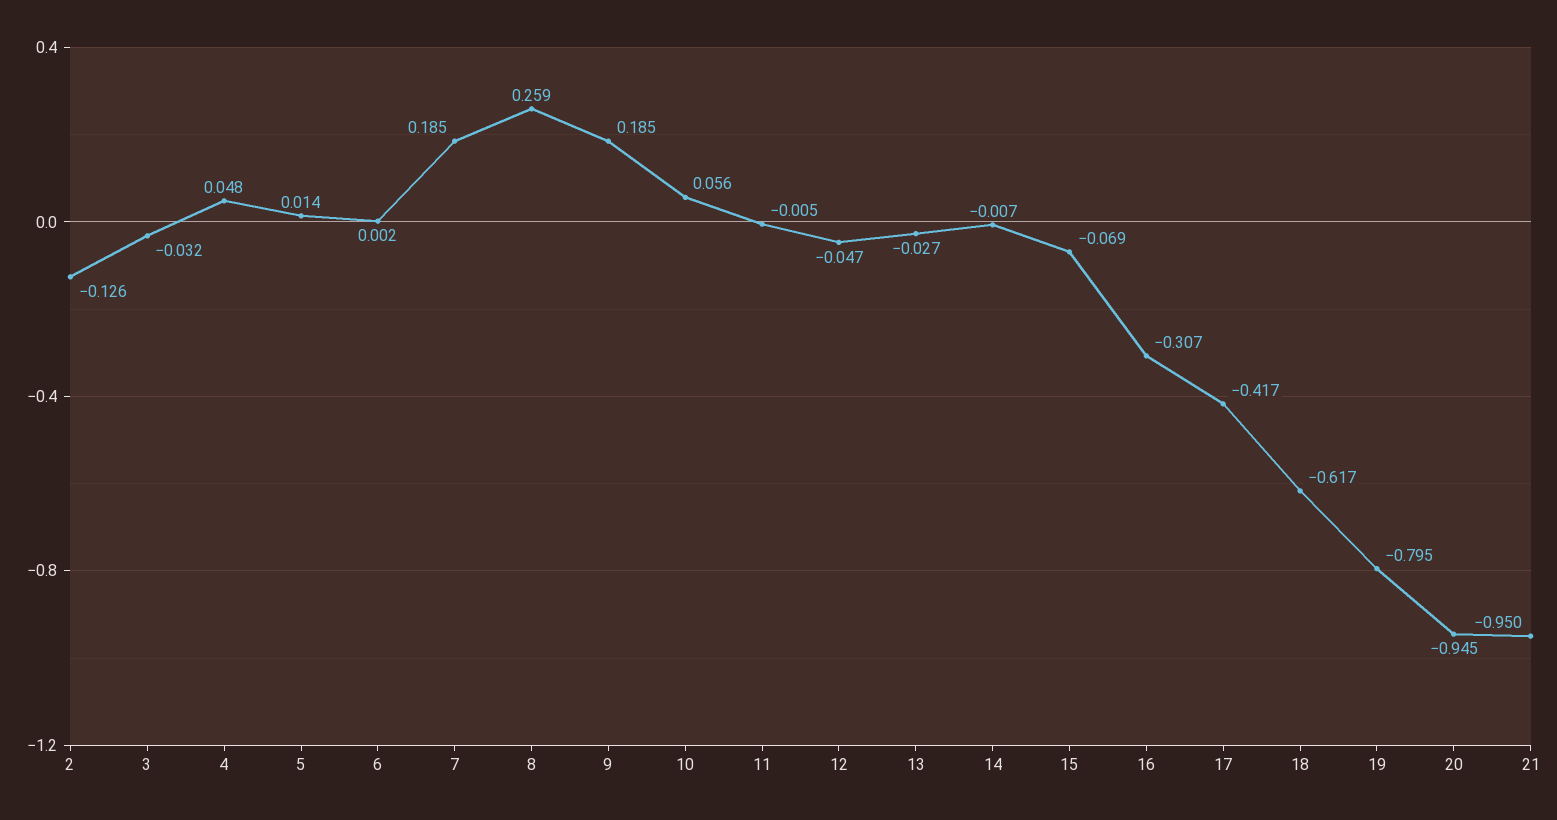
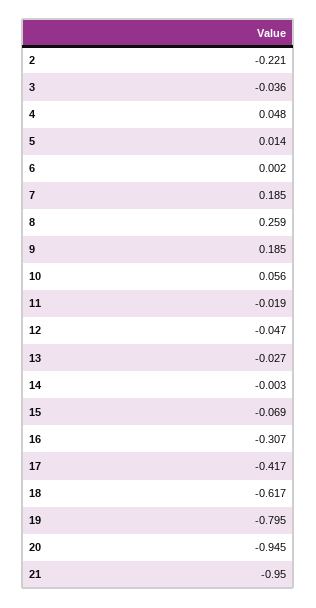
2: -0.126 -> -0.221
3: -0.032 -> -0.036
11: -0.005 -> -0.019
14: -0.007 -> -0.003

